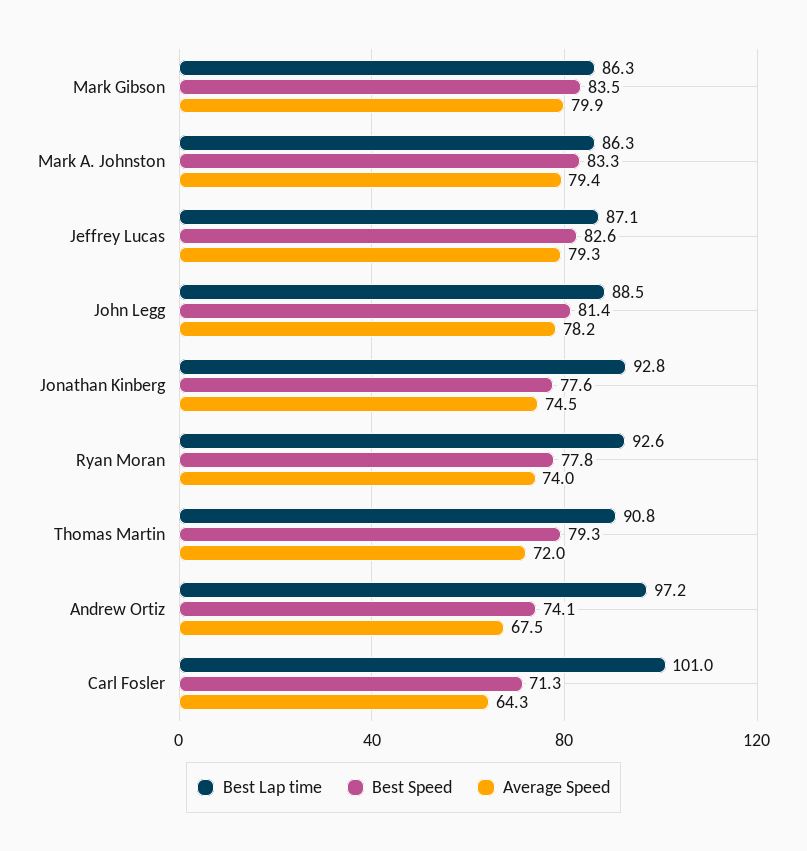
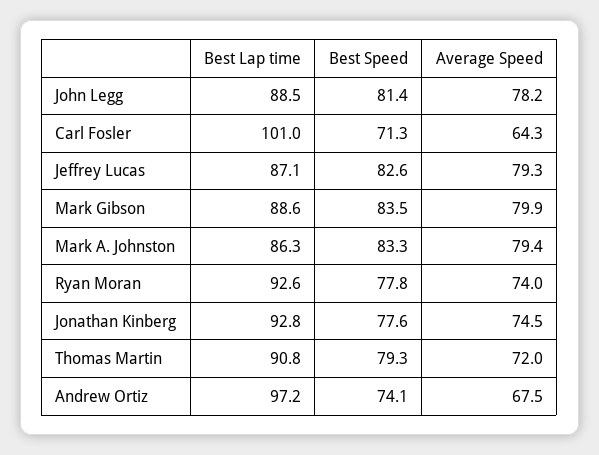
Best Lap time, Mark Gibson: 86.3 -> 88.6

